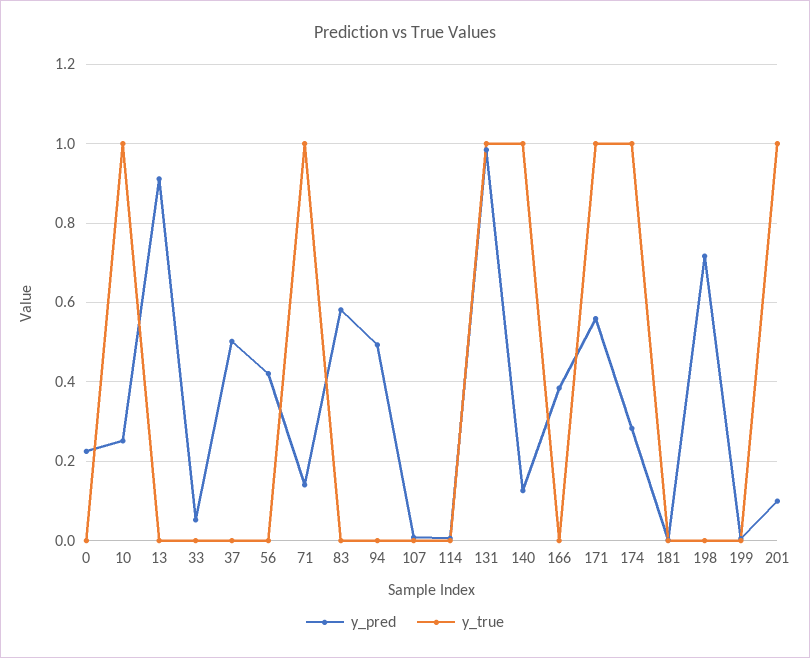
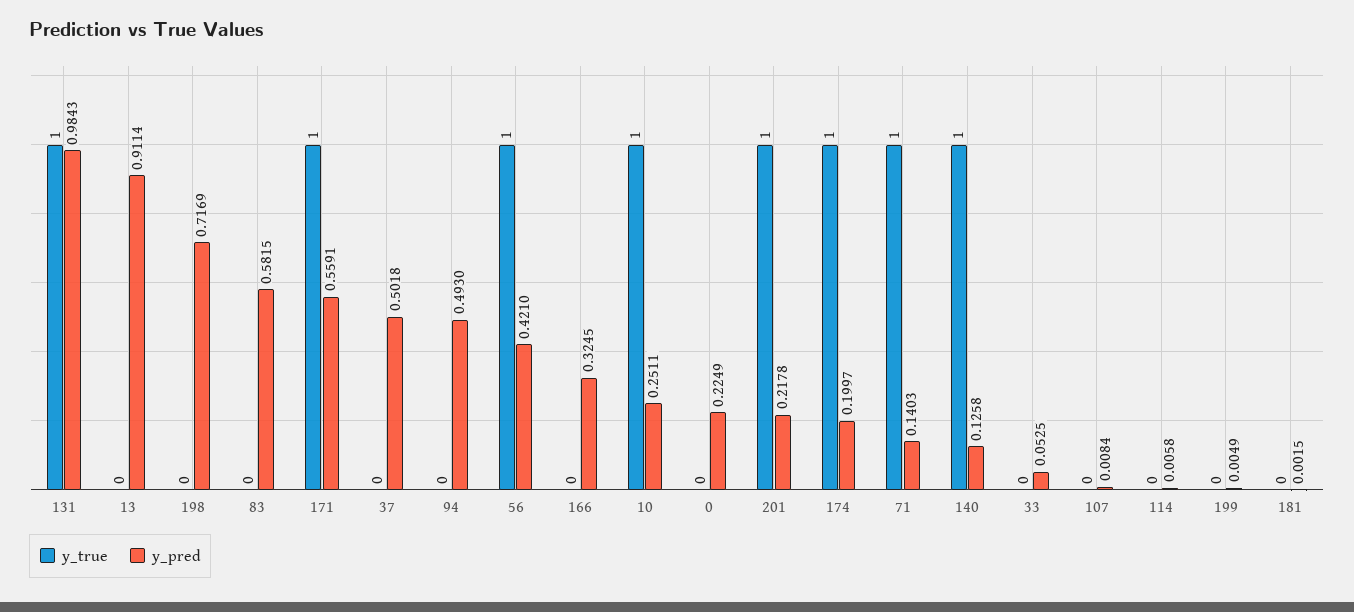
y_true, 56: 0 -> 1
y_pred, 166: 0.38 -> 0.3245
y_pred, 174: 0.28 -> 0.1997
y_pred, 201: 0.1 -> 0.2178

